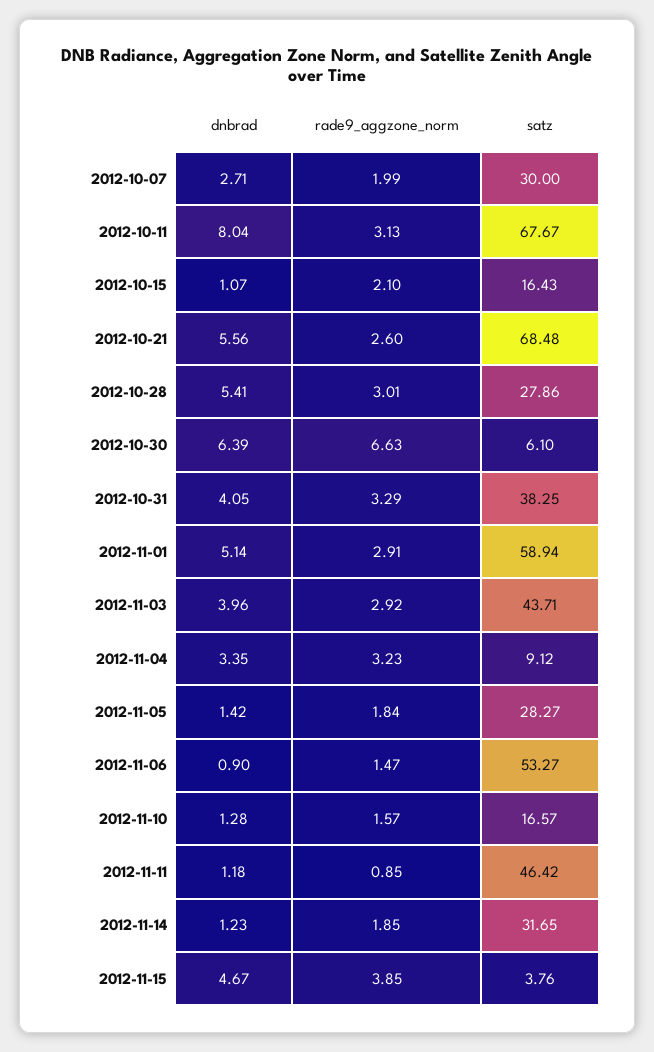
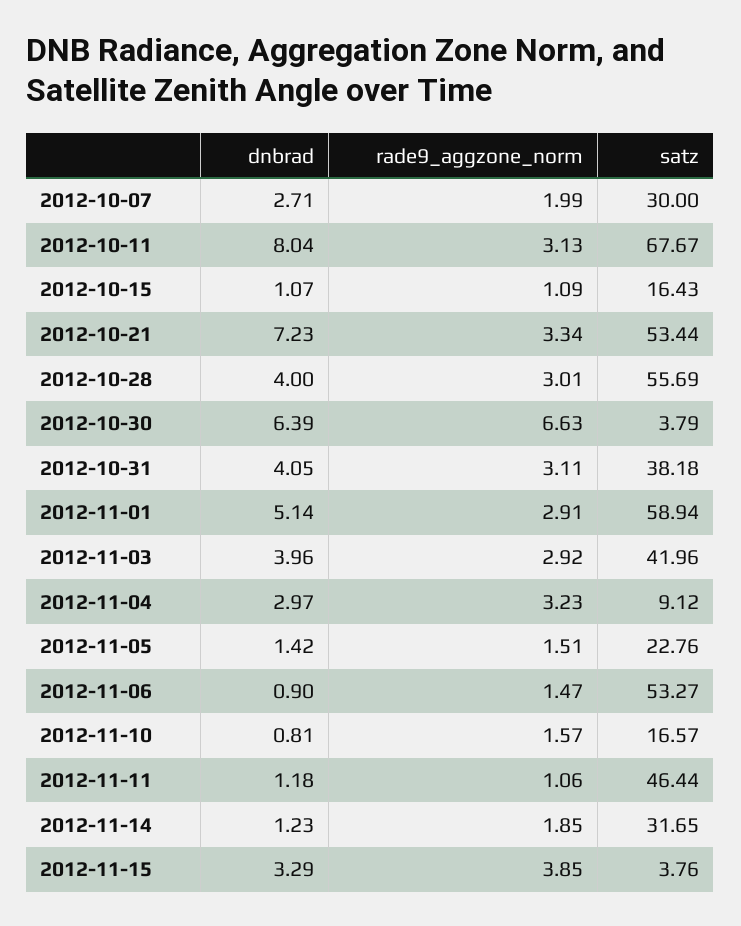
rade9_aggzone_norm, 2012-10-15: 2.1 -> 1.09
dnbrad, 2012-10-21: 5.56 -> 7.23
rade9_aggzone_norm, 2012-10-21: 2.6 -> 3.34
satz, 2012-10-21: 68.48 -> 53.44
dnbrad, 2012-10-28: 5.41 -> 4
satz, 2012-10-28: 27.86 -> 55.69
satz, 2012-10-30: 6.1 -> 3.79
rade9_aggzone_norm, 2012-10-31: 3.29 -> 3.11
satz, 2012-10-31: 38.25 -> 38.18
satz, 2012-11-03: 43.71 -> 41.96
dnbrad, 2012-11-04: 3.35 -> 2.97
rade9_aggzone_norm, 2012-11-05: 1.84 -> 1.51
satz, 2012-11-05: 28.27 -> 22.76
dnbrad, 2012-11-10: 1.28 -> 0.81
rade9_aggzone_norm, 2012-11-11: 0.85 -> 1.06
satz, 2012-11-11: 46.42 -> 46.44
dnbrad, 2012-11-15: 4.67 -> 3.29

